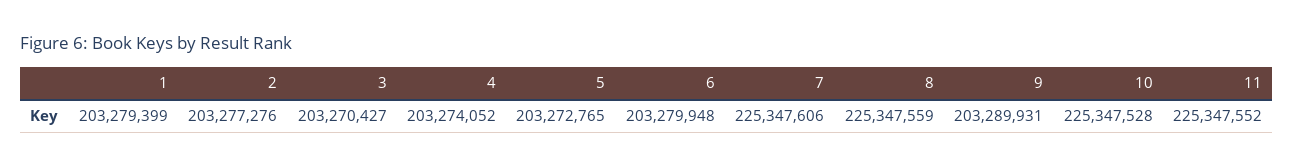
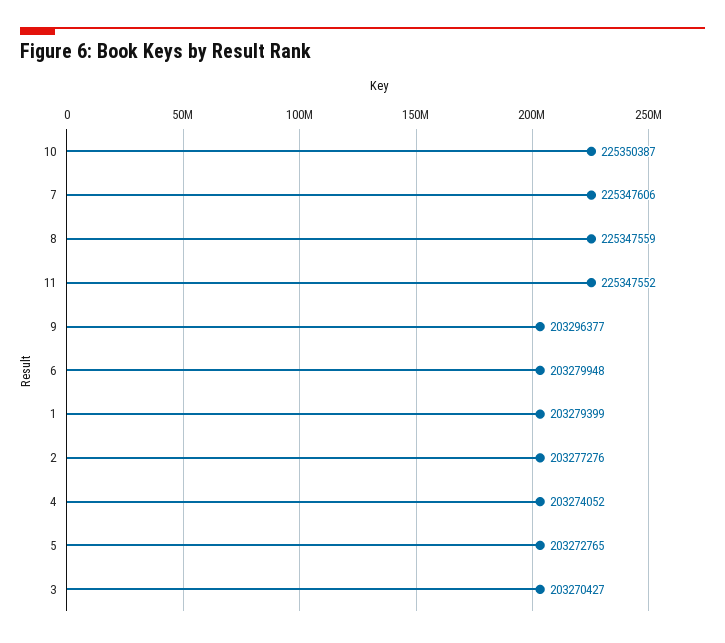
9: 203289931 -> 203296377
10: 225347528 -> 225350387

